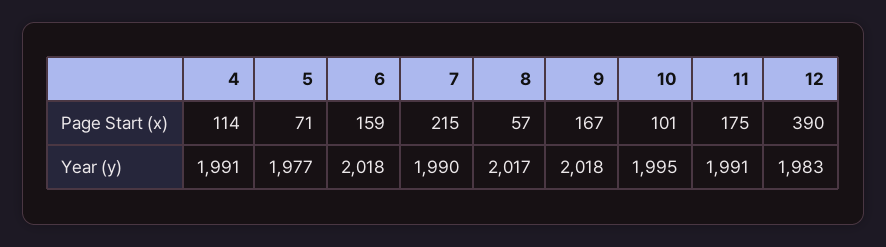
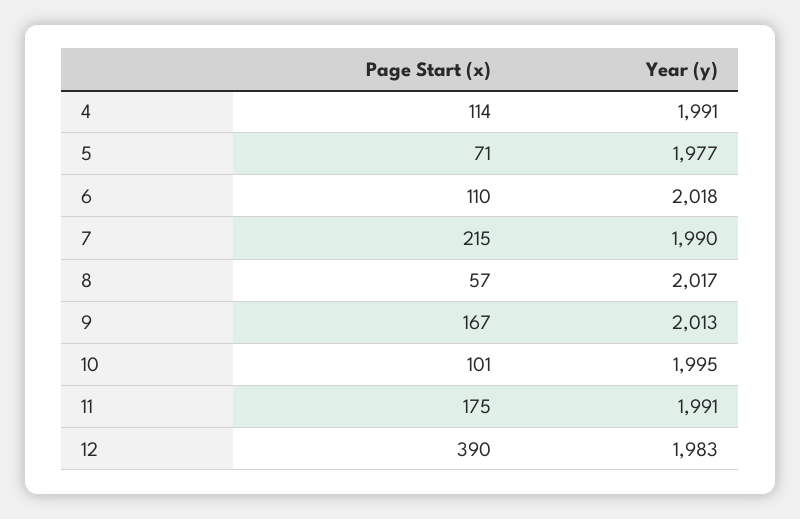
6, Page Start (x): 159 -> 110
9, Year (y): 2018 -> 2013

